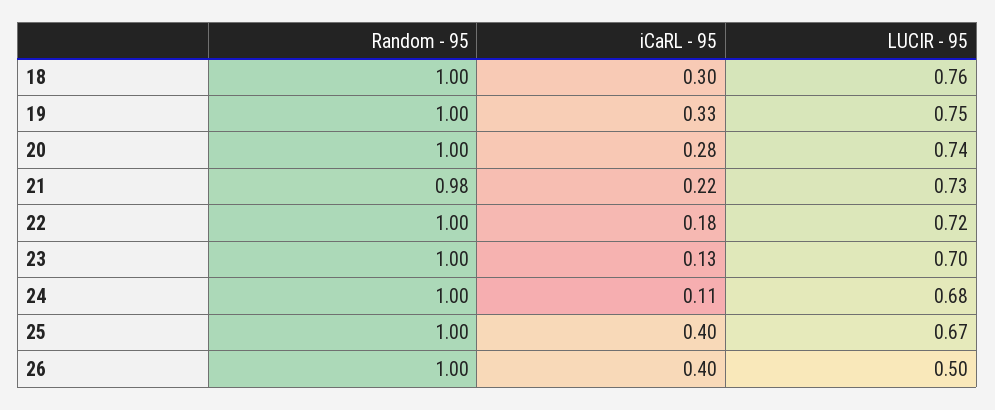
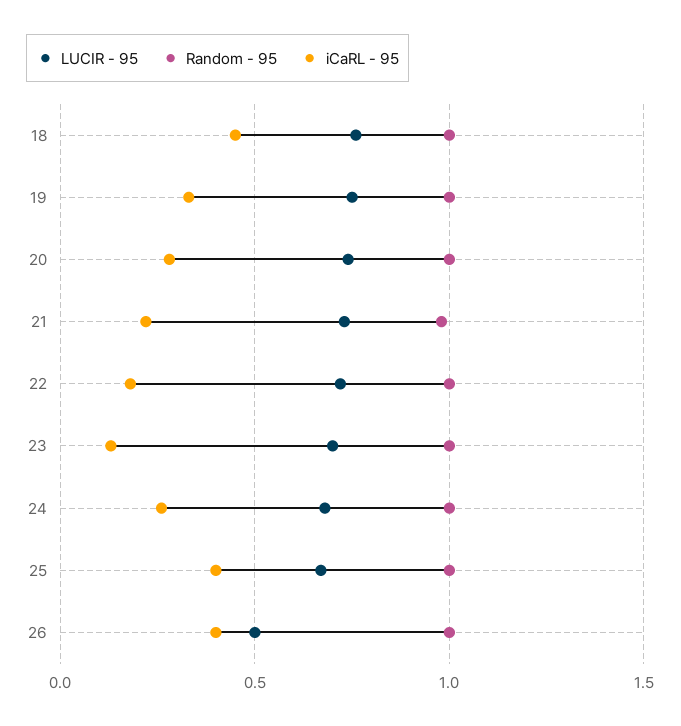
iCaRL - 95, 18: 0.3 -> 0.45
iCaRL - 95, 24: 0.11 -> 0.25

